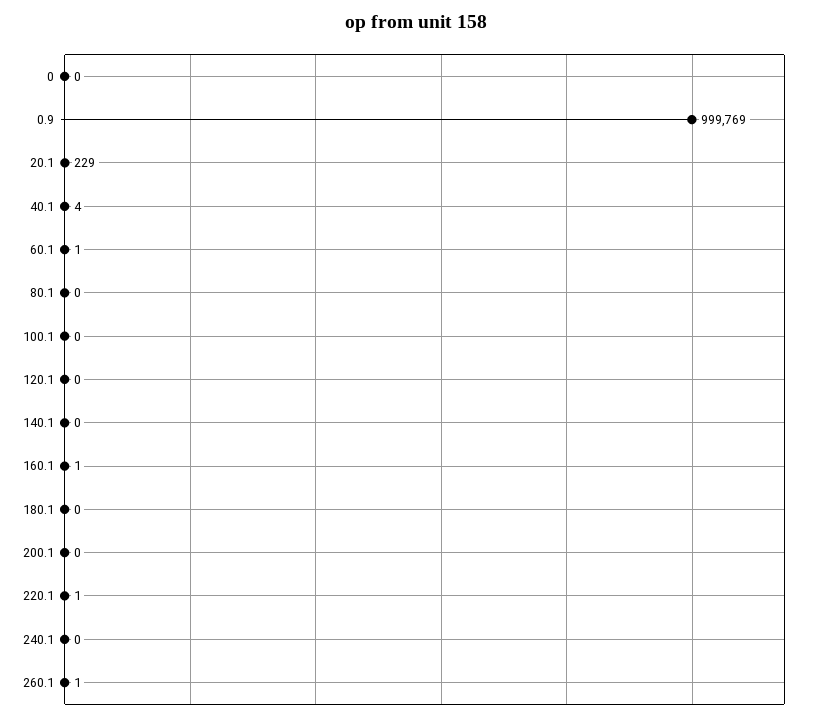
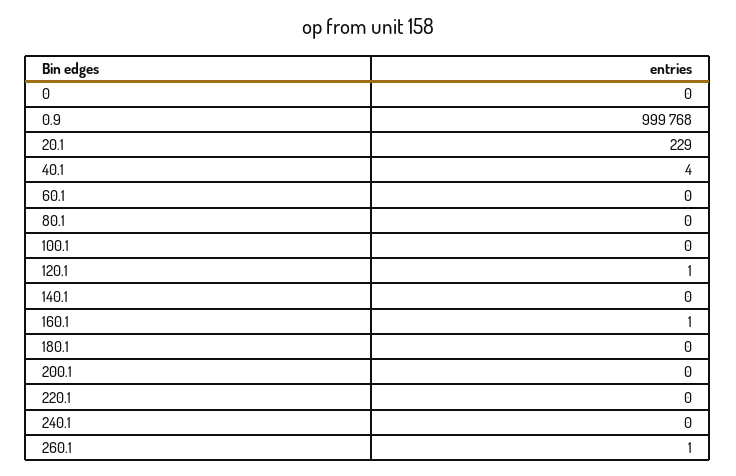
0.9: 999769 -> 999768
60.1: 1 -> 0
120.1: 0 -> 1
220.1: 1 -> 0

